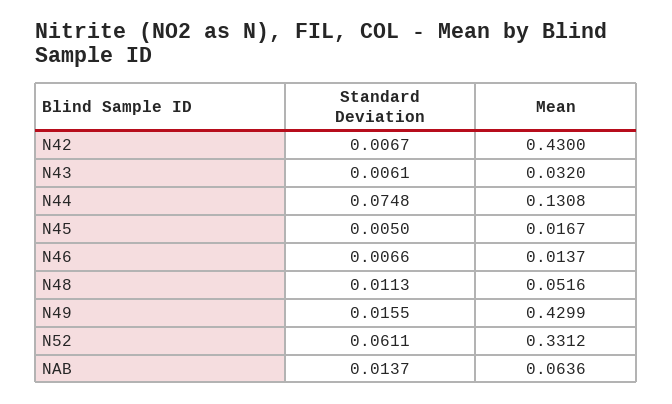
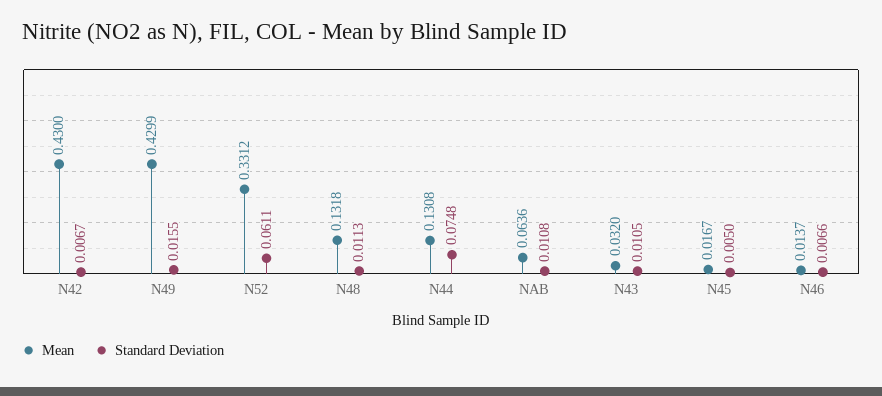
Standard Deviation, N43: 0.0061 -> 0.0105
Mean, N48: 0.0516 -> 0.1318
Standard Deviation, NAB: 0.0137 -> 0.0108

